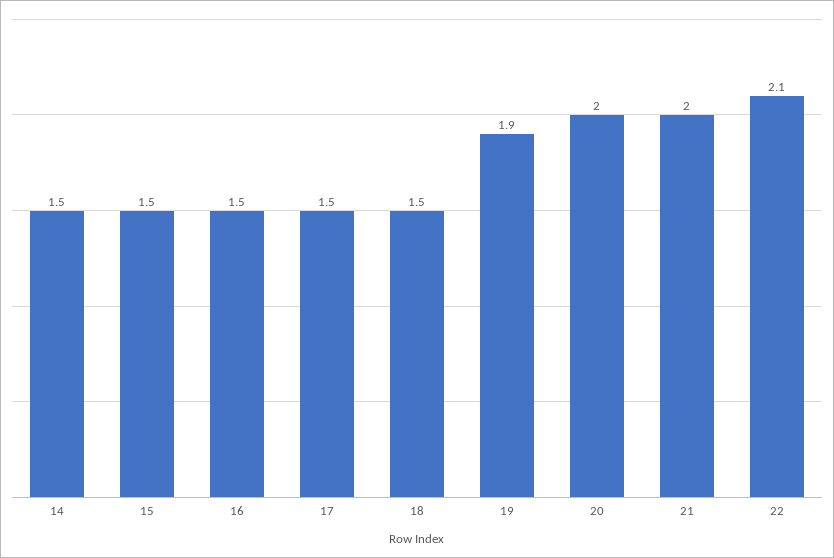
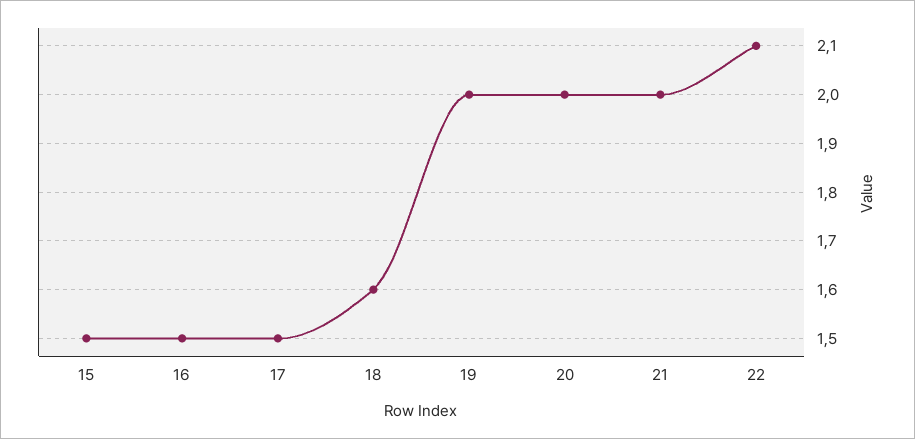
14: 1.5 -> none
18: 1.5 -> 1.6
19: 1.9 -> 2

